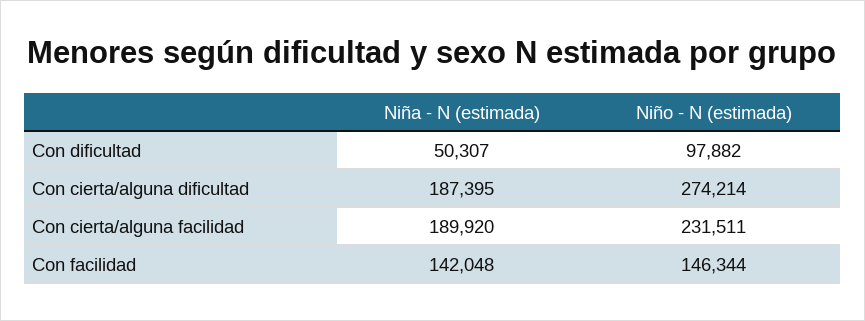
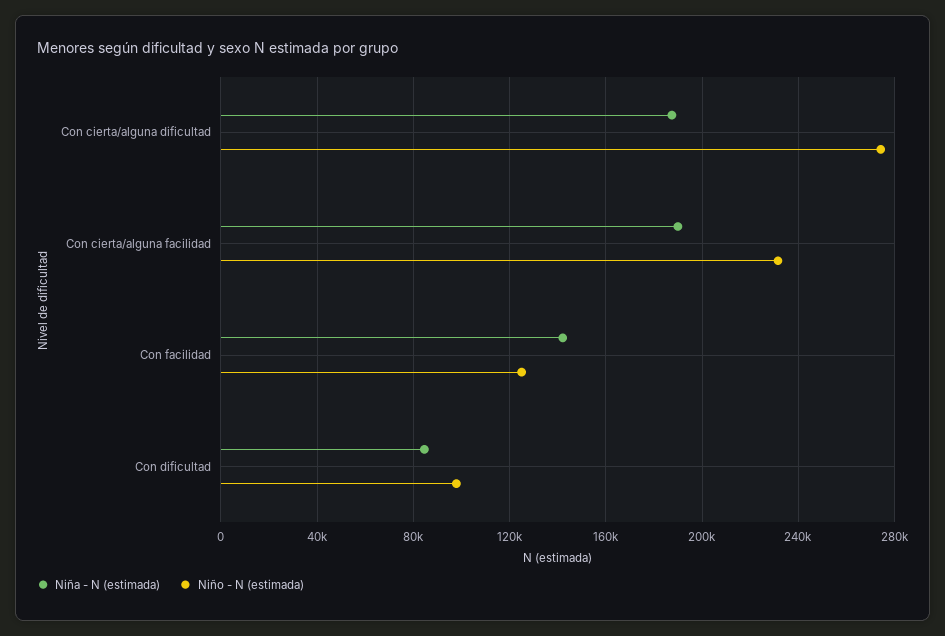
Niña - N (estimada), Con dificultad: 50307 -> 85000
Niño - N (estimada), Con facilidad: 146344 -> 125000

